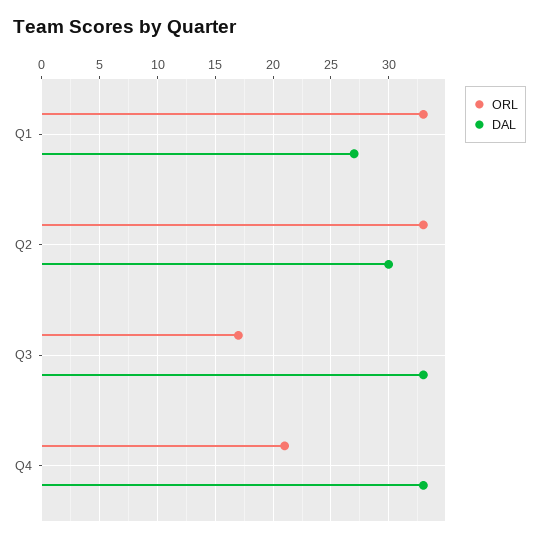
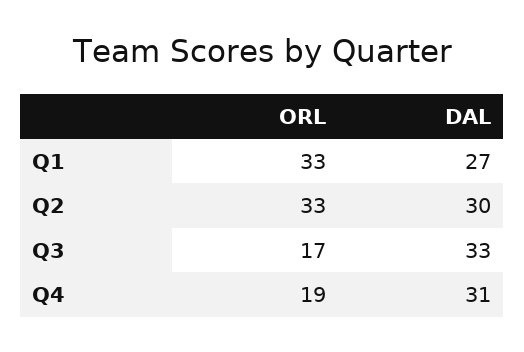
ORL, Q4: 21 -> 19
DAL, Q4: 33 -> 31

